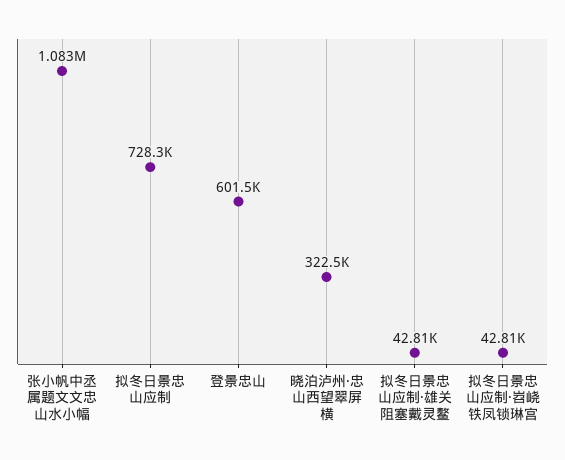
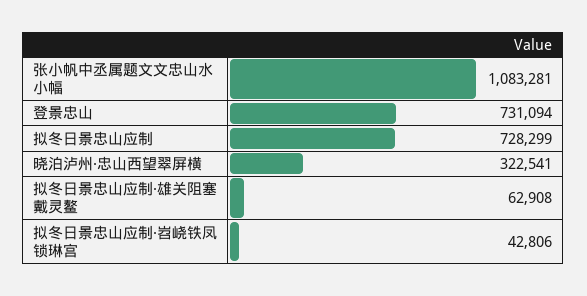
登景忠山: 601500 -> 731094
拟冬日景忠山应制·雄关阻塞戴灵鳌: 42810 -> 62908

